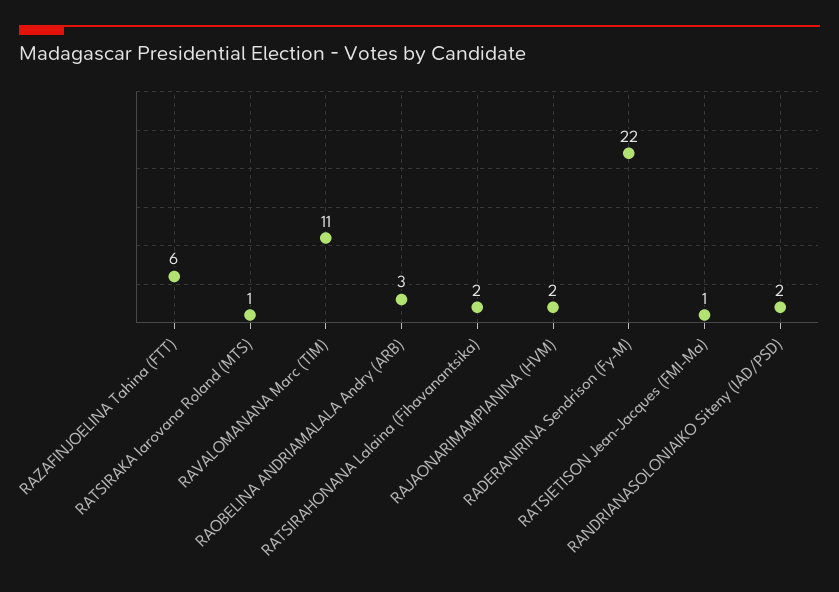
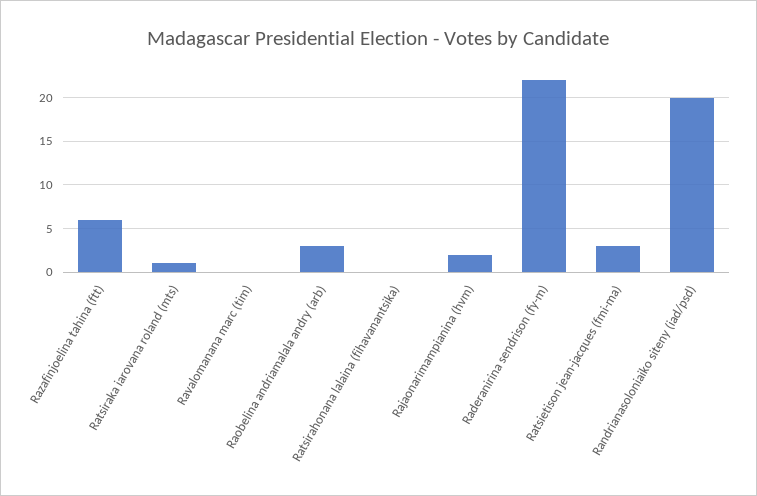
RAVALOMANANA Marc (TIM): 11 -> 0
RATSIRAHONANA Lalaina (Fihavanantsika): 2 -> 0
RATSIETISON Jean-Jacques (FMI-Ma): 1 -> 3
RANDRIANASOLONIAIKO Siteny (IAD/PSD): 2 -> 20

